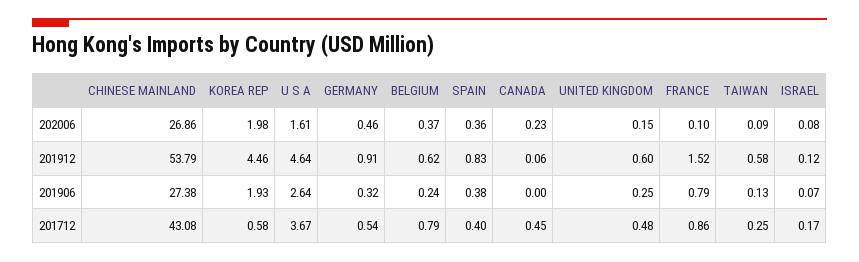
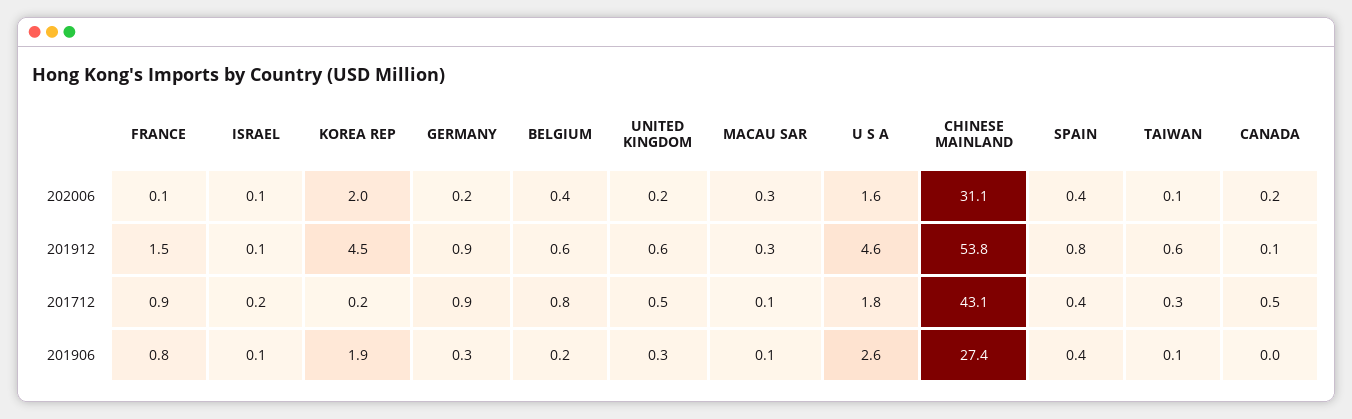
CHINESE MAINLAND, 202006: 26.86 -> 31.1
GERMANY, 202006: 0.46 -> 0.2
KOREA REP, 201712: 0.58 -> 0.2
U S A, 201712: 3.67 -> 1.8
GERMANY, 201712: 0.54 -> 0.9
MACAU SAR, 202006: none -> 0.3
MACAU SAR, 201912: none -> 0.3
MACAU SAR, 201712: none -> 0.1
MACAU SAR, 201906: none -> 0.1

